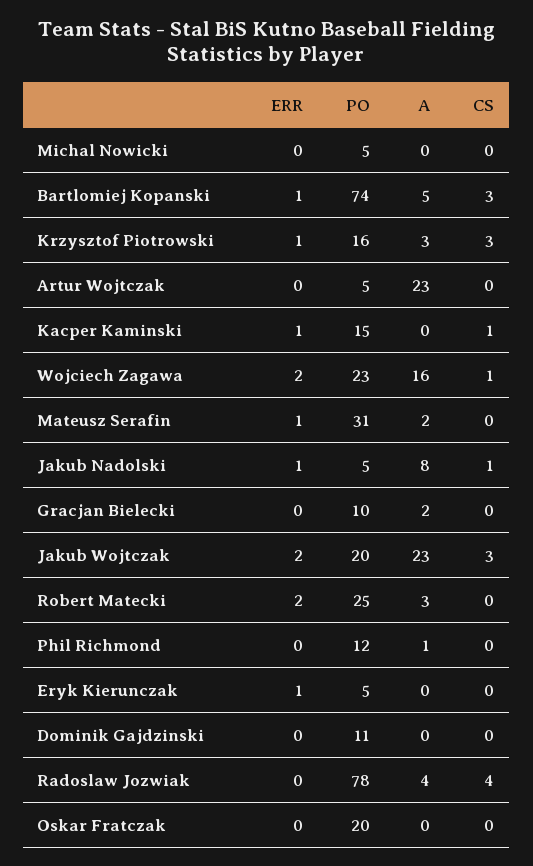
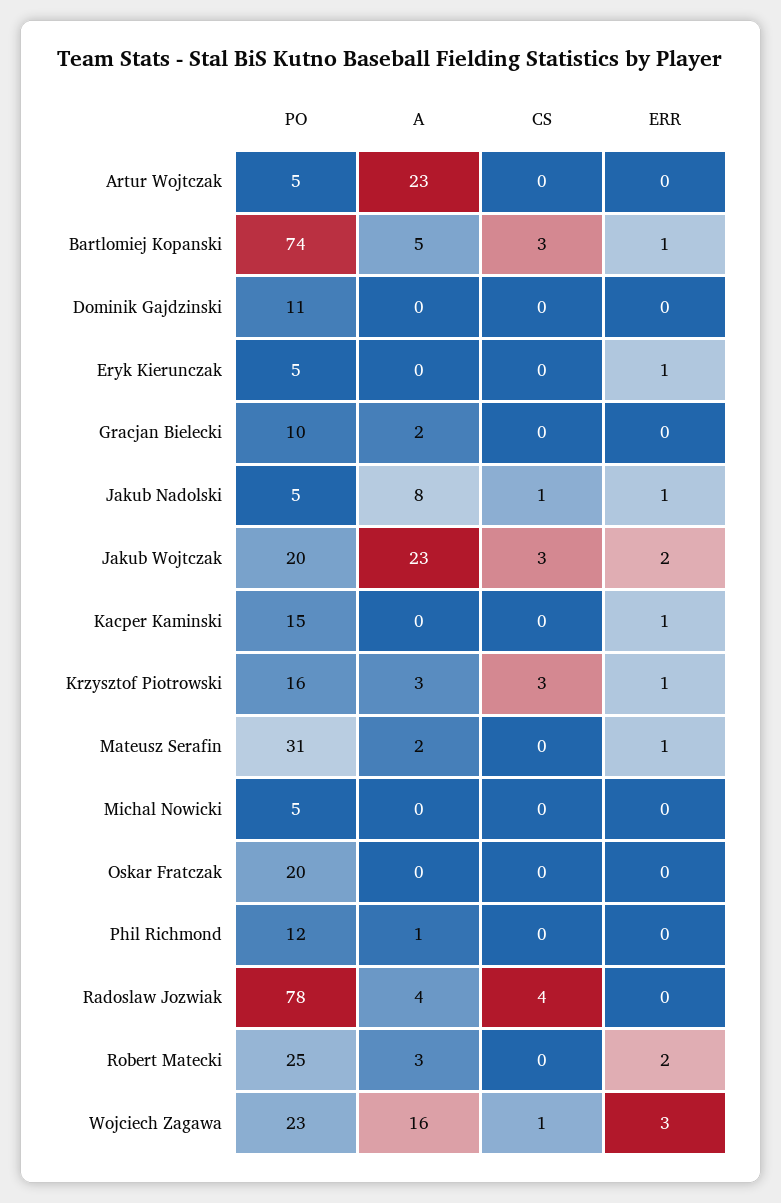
CS, Kacper Kaminski: 1 -> 0
ERR, Wojciech Zagawa: 2 -> 3

